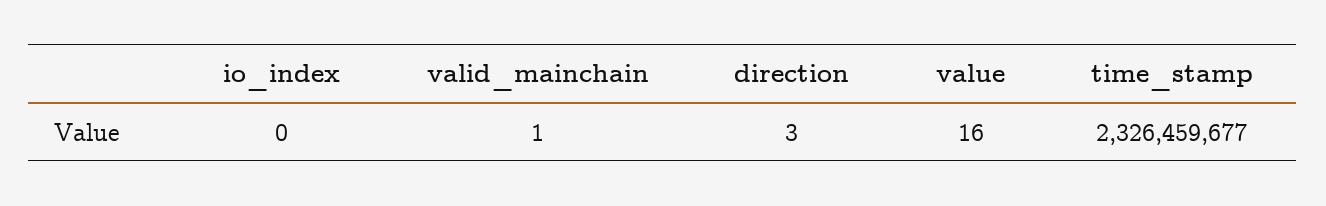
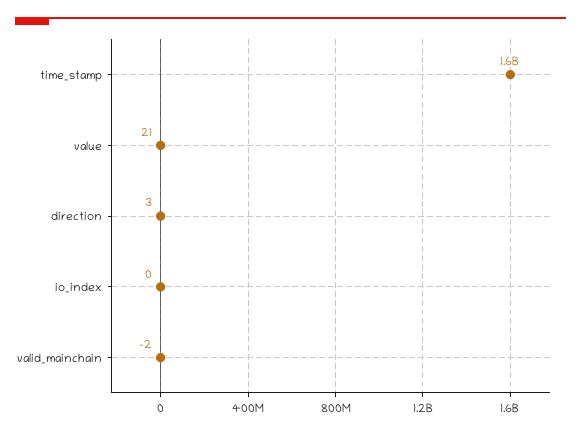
valid_mainchain: 1 -> -2
value: 16 -> 21
time_stamp: 2326459677 -> 1600000000

